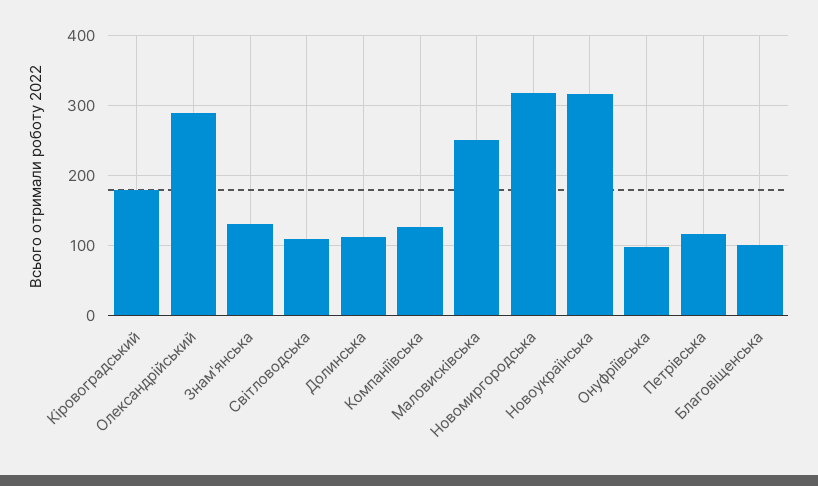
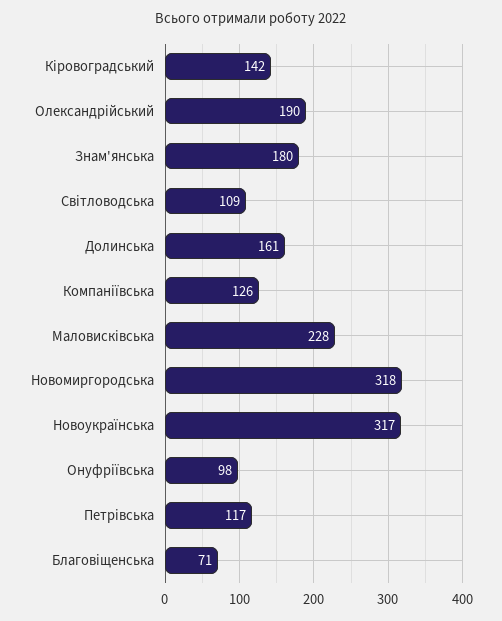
Кіровоградський: 180 -> 142
Олександрійський: 290 -> 190
Знам'янська: 130 -> 180
Долинська: 110 -> 161
Маловисківська: 250 -> 228
Благовіщенська: 100 -> 71

